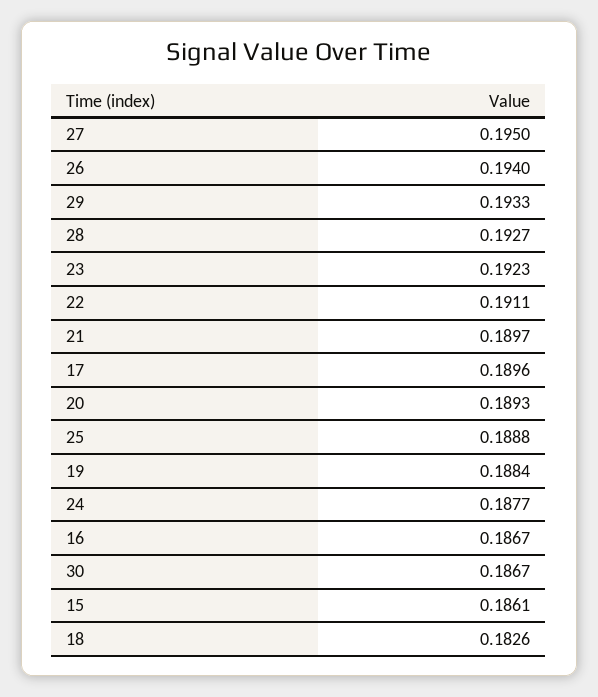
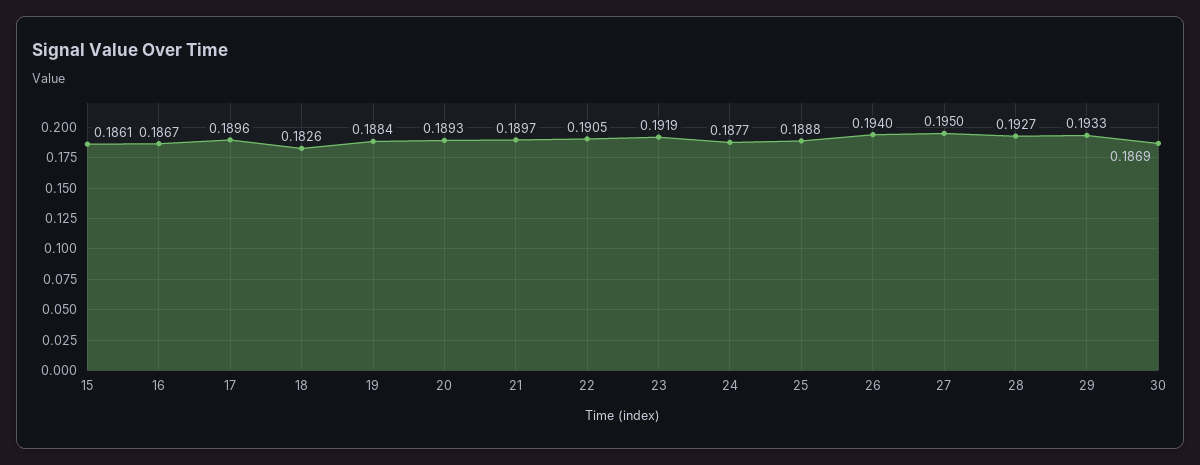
23: 0.1923 -> 0.1919
22: 0.1911 -> 0.1905
30: 0.1867 -> 0.1869

